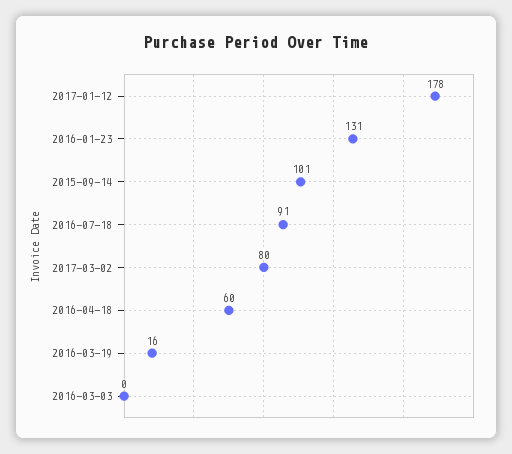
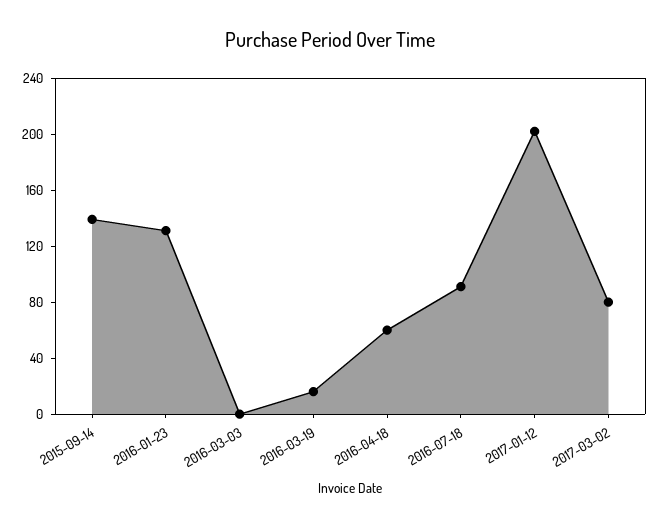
2017-01-12: 178 -> 200
2015-09-14: 101 -> 140

